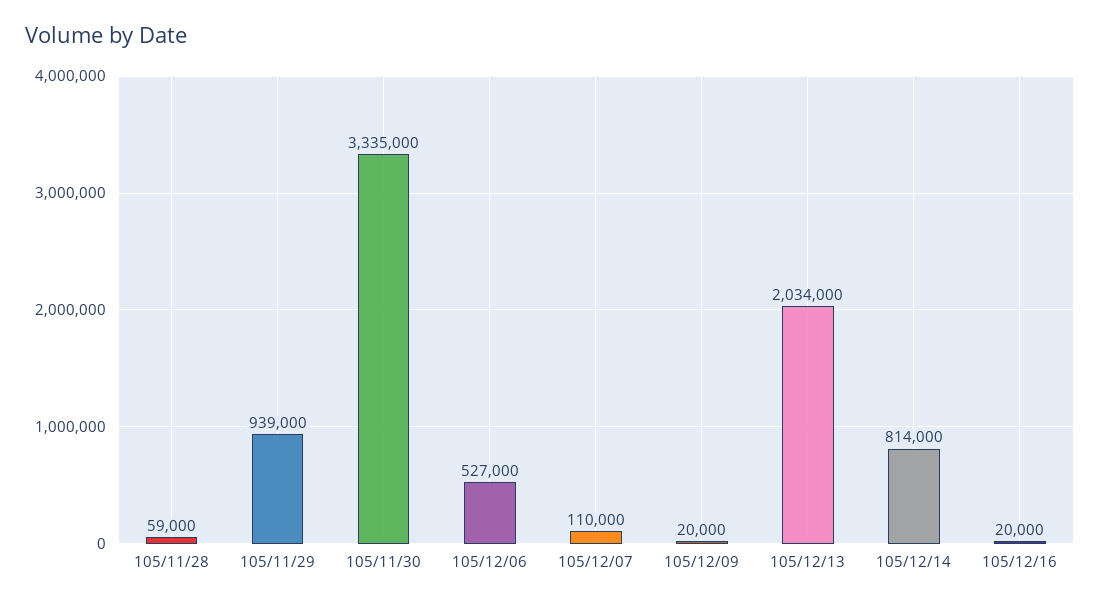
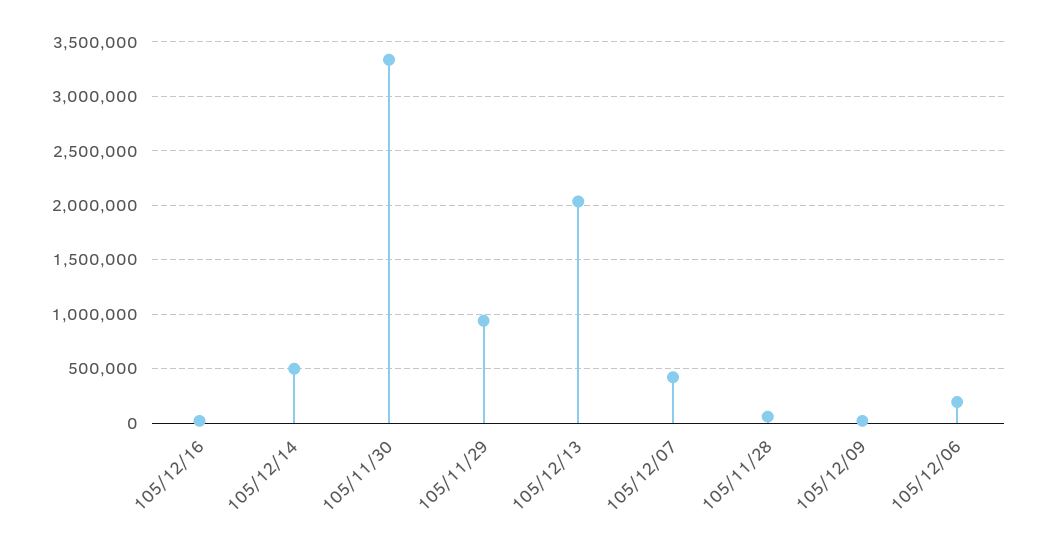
105/12/06: 527000 -> 200000
105/12/07: 110000 -> 400000
105/12/14: 814000 -> 500000

